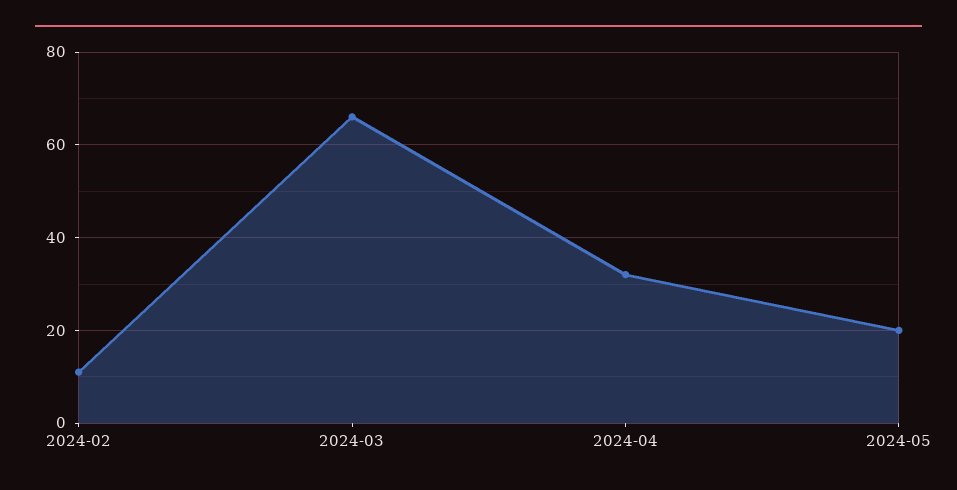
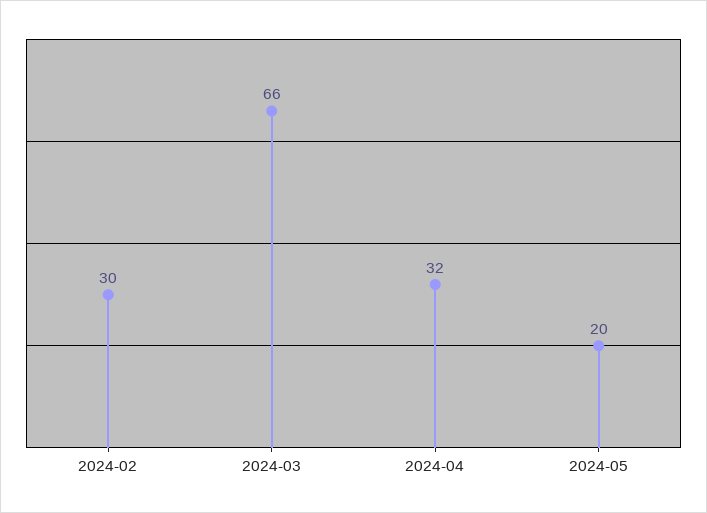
2024-02: 10 -> 30

